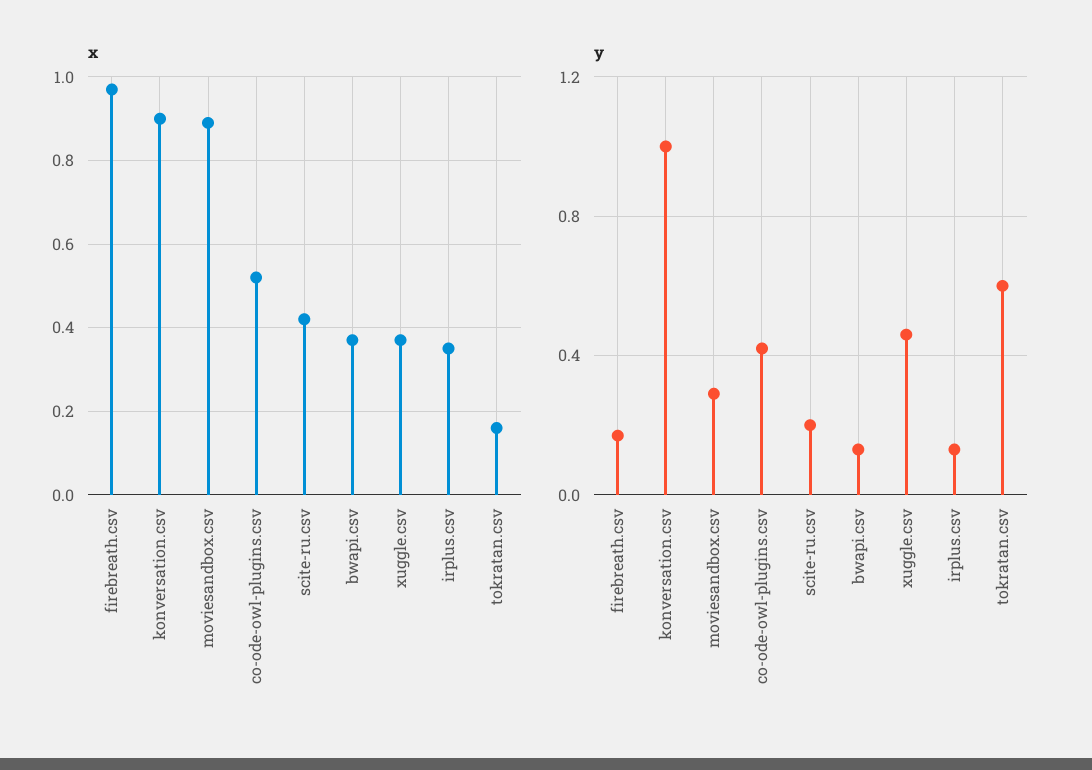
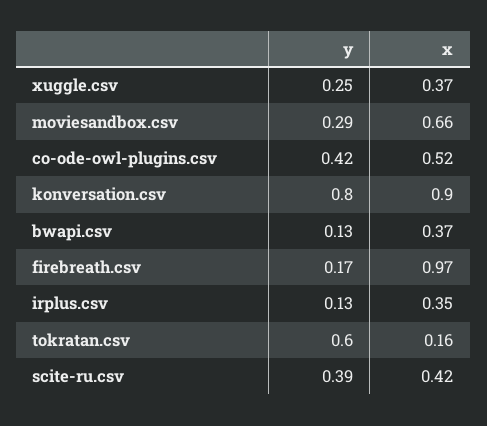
x, moviesandbox.csv: 0.9 -> 0.66
y, konversation.csv: 1 -> 0.8
y, scite-ru.csv: 0.2 -> 0.39
y, xuggle.csv: 0.45 -> 0.25

